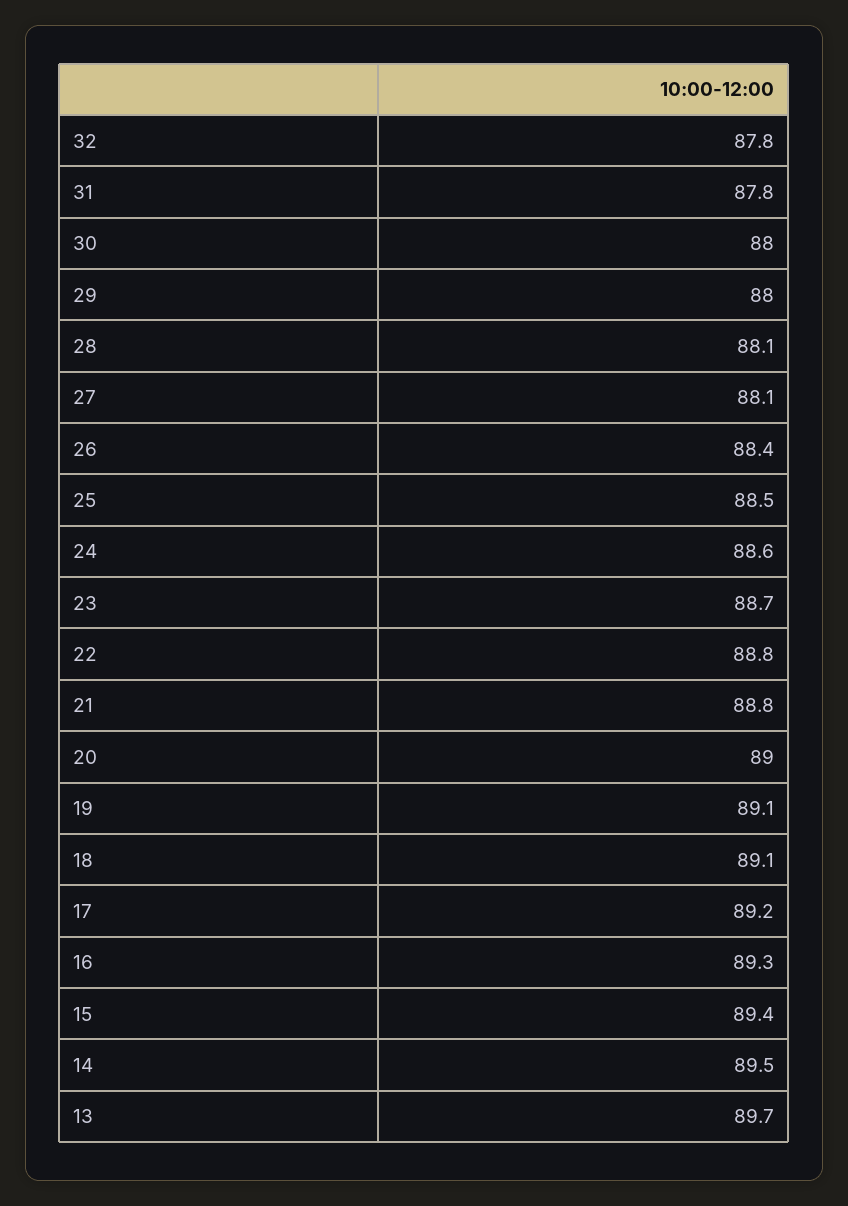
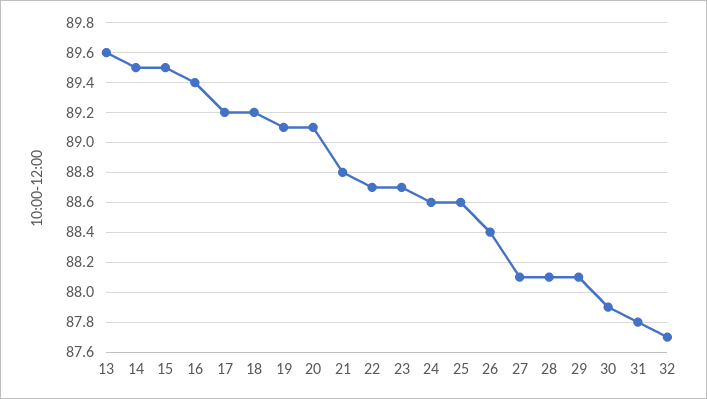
32: 87.8 -> 87.7
30: 88 -> 87.9
29: 88 -> 88.1
25: 88.5 -> 88.6
22: 88.8 -> 88.7
20: 89 -> 89.1
18: 89.1 -> 89.2
16: 89.3 -> 89.4
15: 89.4 -> 89.5
13: 89.7 -> 89.6

